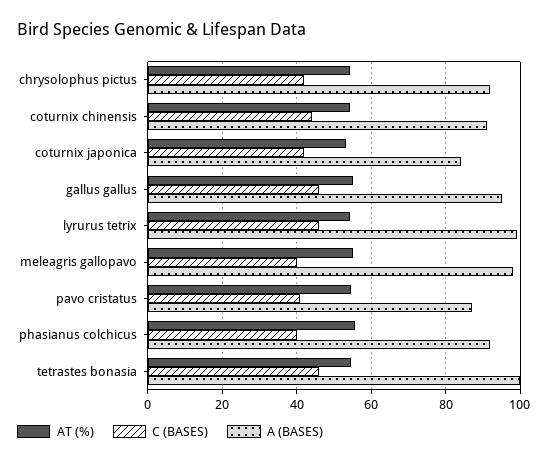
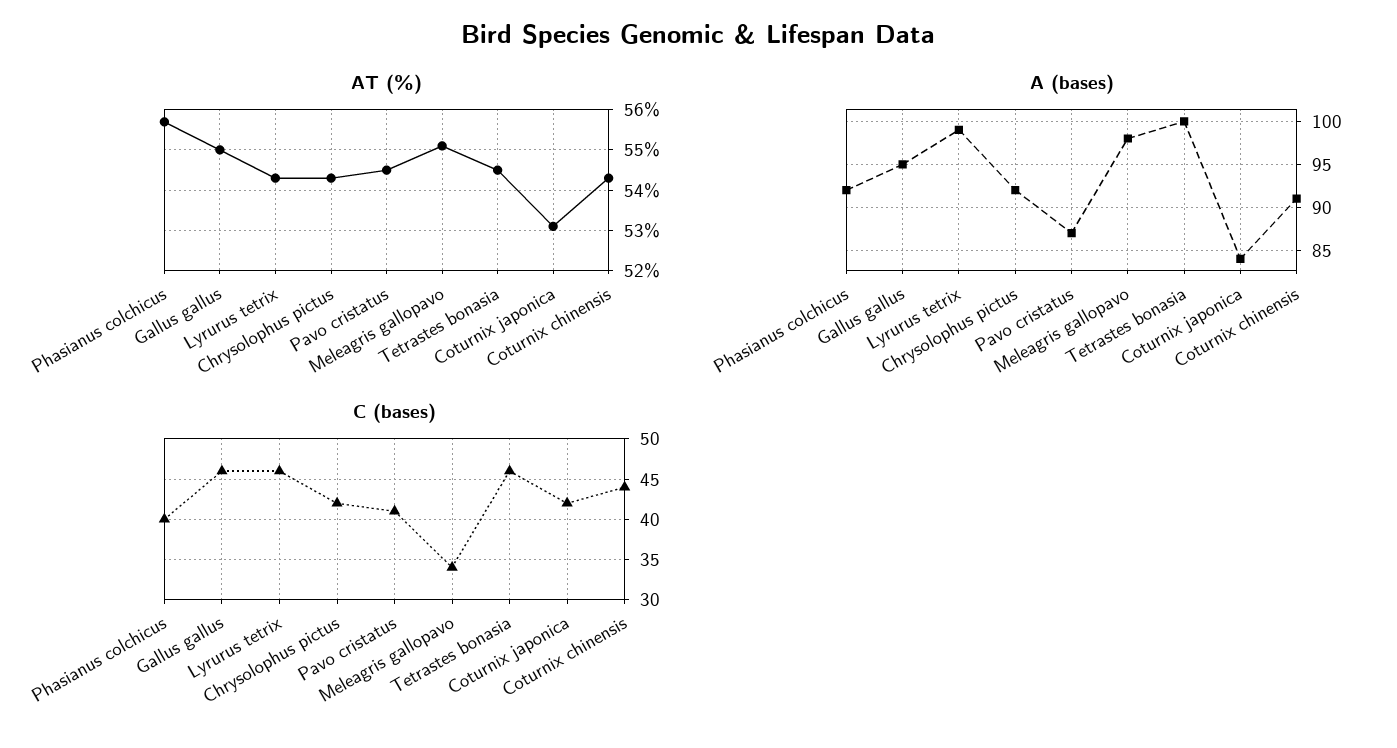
C (BASES), meleagris gallopavo: 40 -> 34

